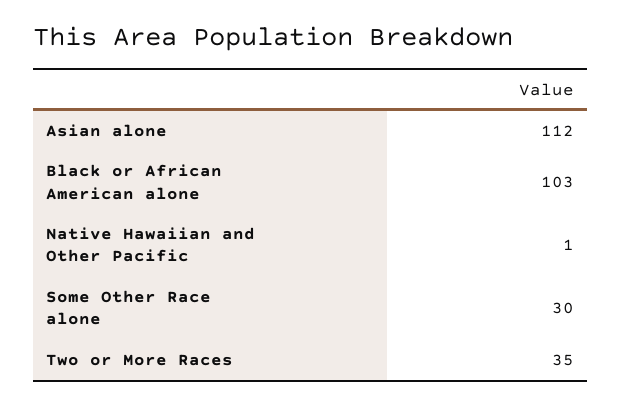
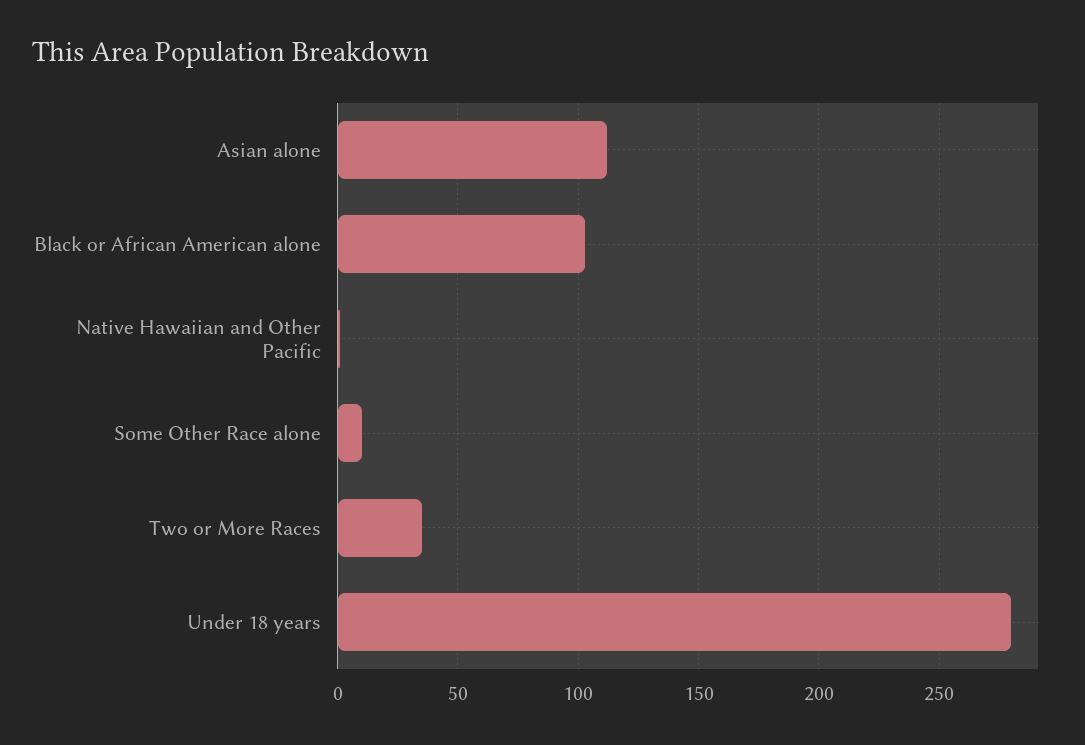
Some Other Race alone: 30 -> 10
Under 18 years: none -> 280

